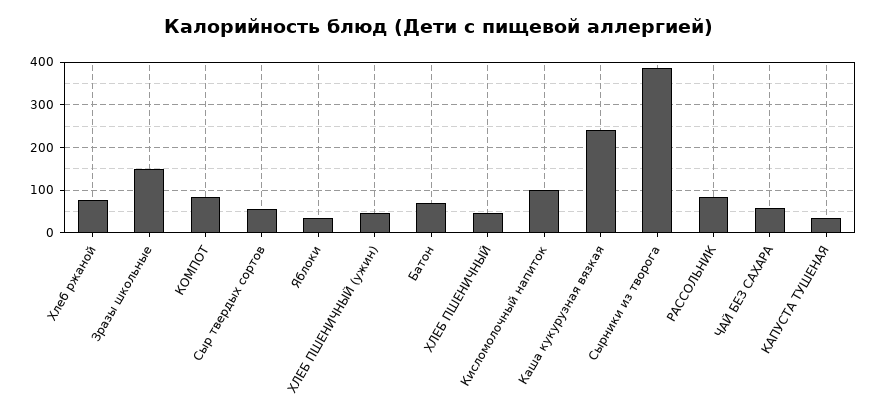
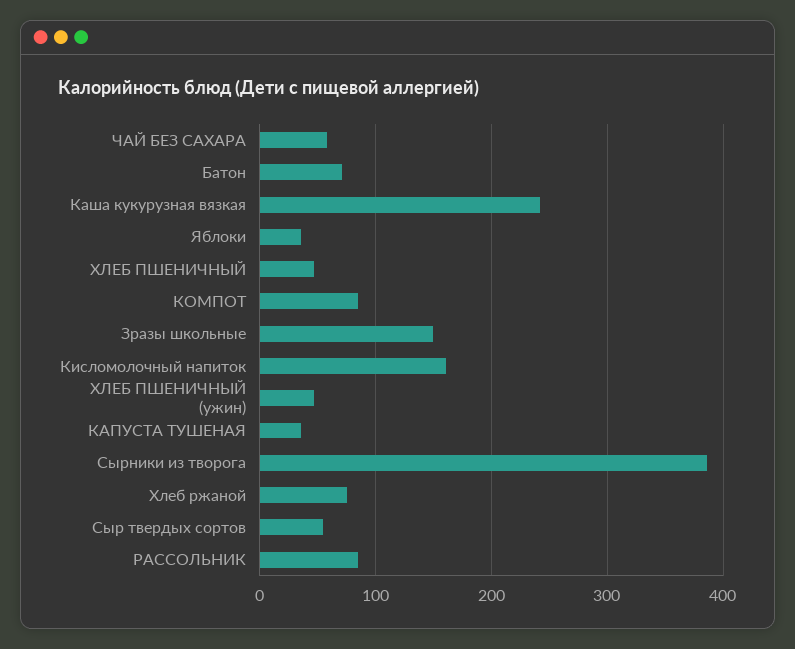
Кисломолочный напиток: 100 -> 160

